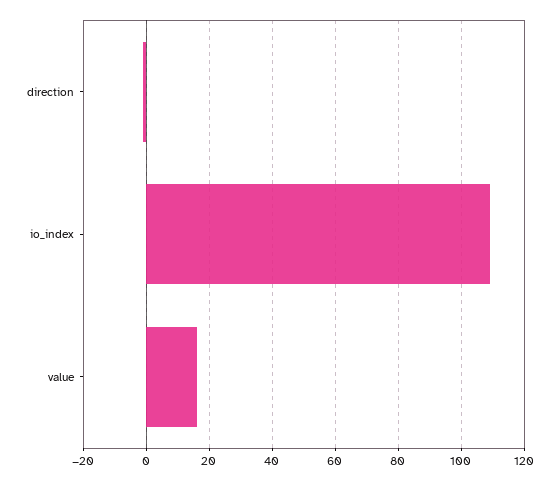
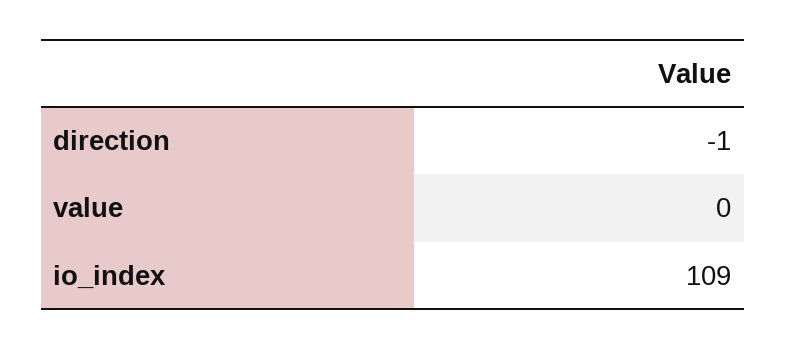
value: 15 -> 0

